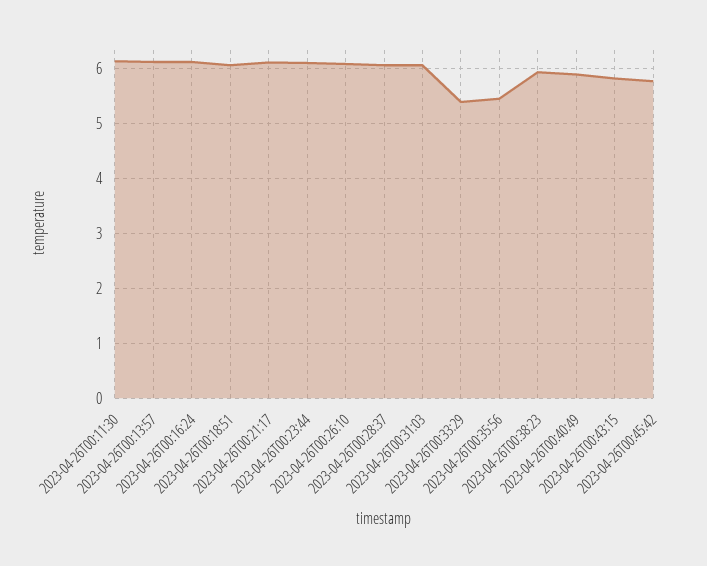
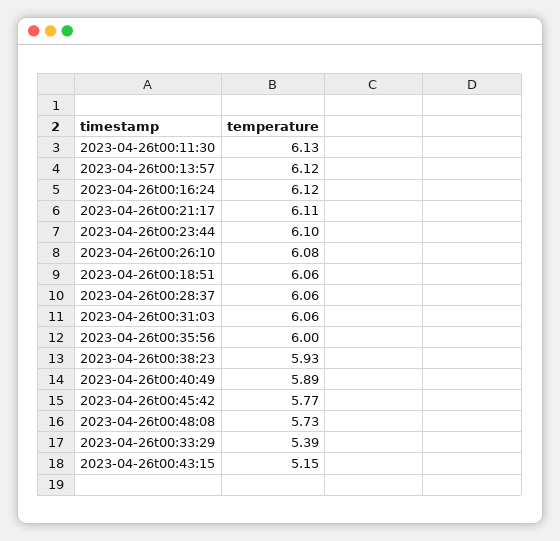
2023-04-26T00:35:56: 5.4 -> 6
2023-04-26T00:43:15: 5.8 -> 5.15
2023-04-26t00:48:08: none -> 5.73

